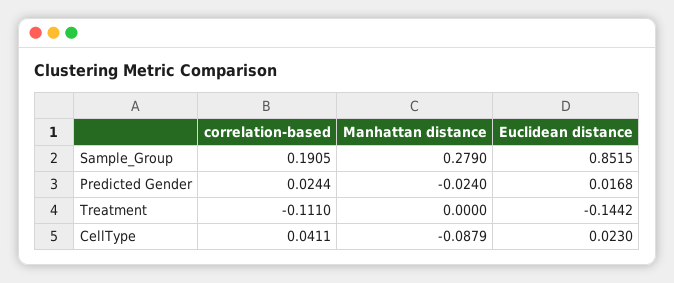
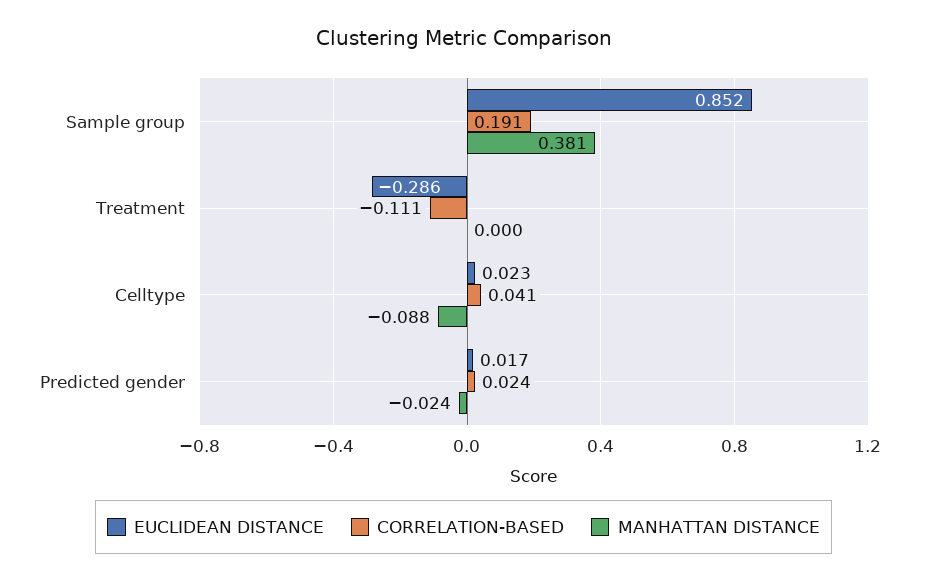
Manhattan distance, Sample_Group: 0.279 -> 0.381
Euclidean distance, Treatment: -0.1442 -> -0.286

